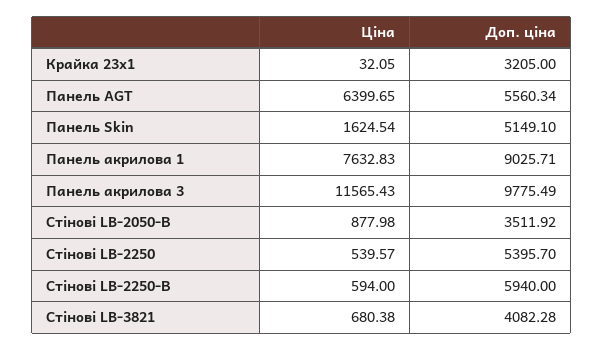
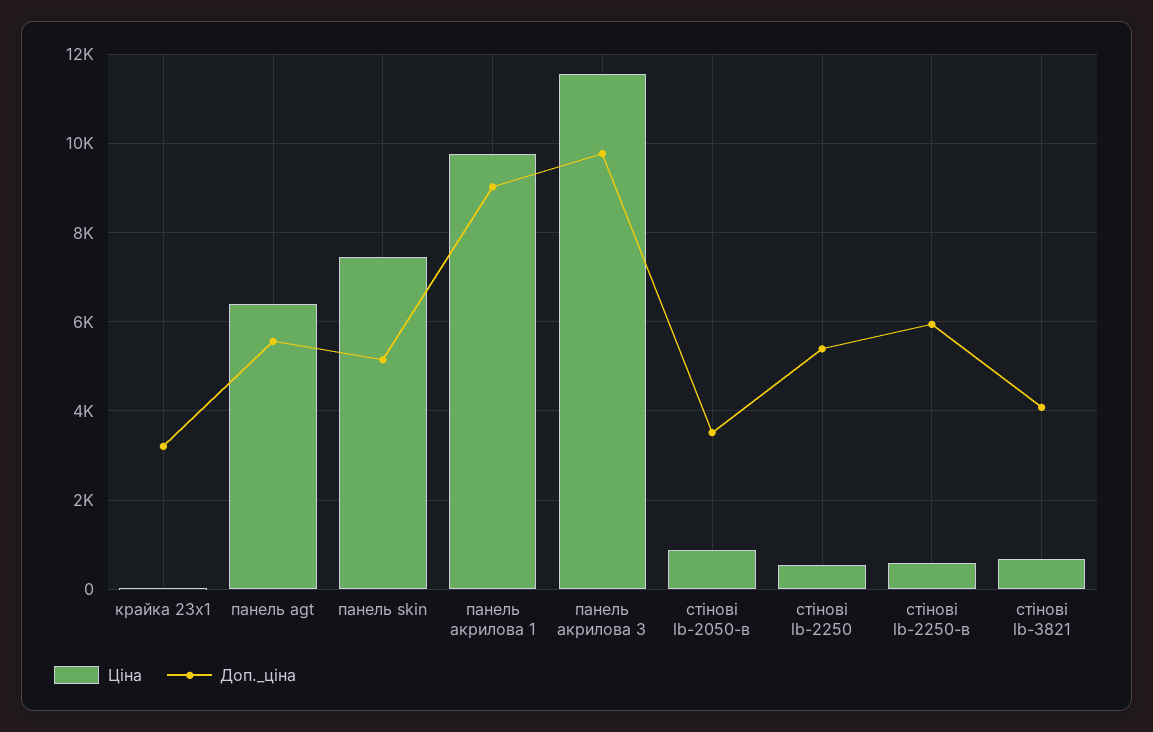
Ціна, Панель Skin: 1624.54 -> 7400
Ціна, Панель акрилова 1: 7632.83 -> 9800

